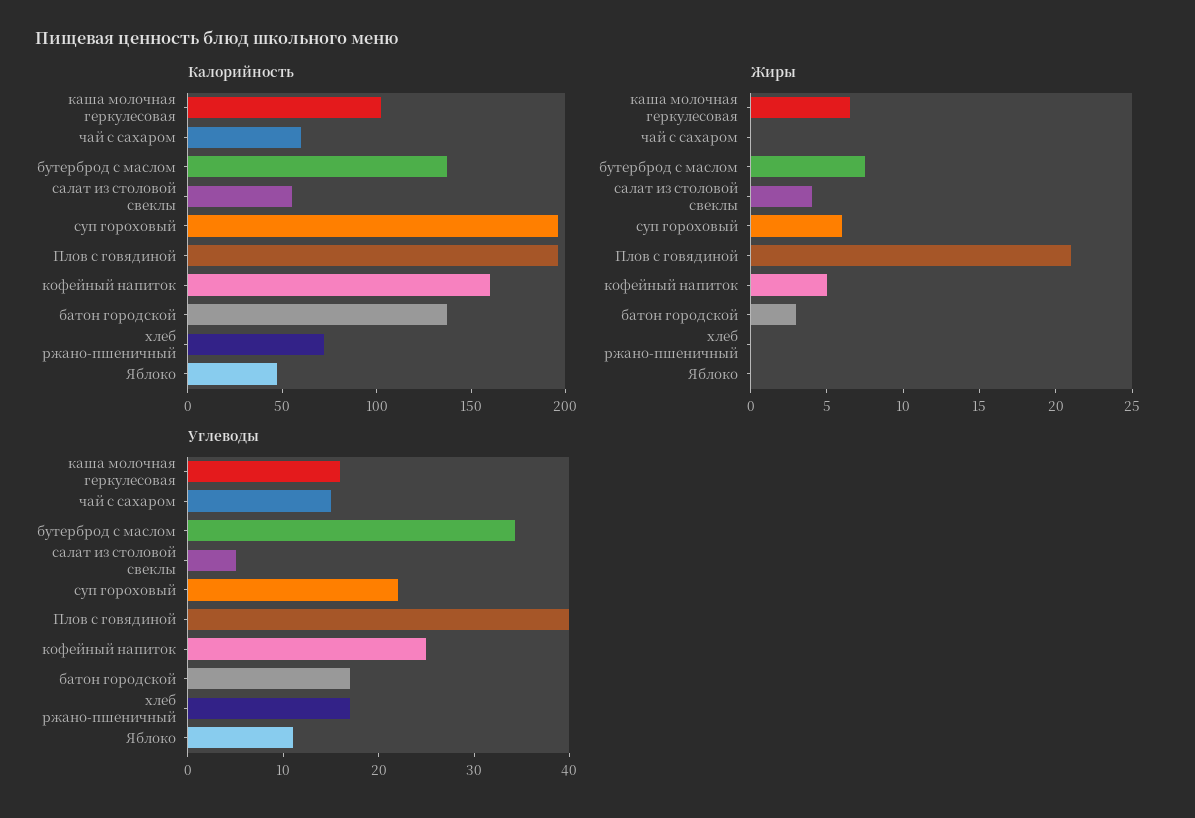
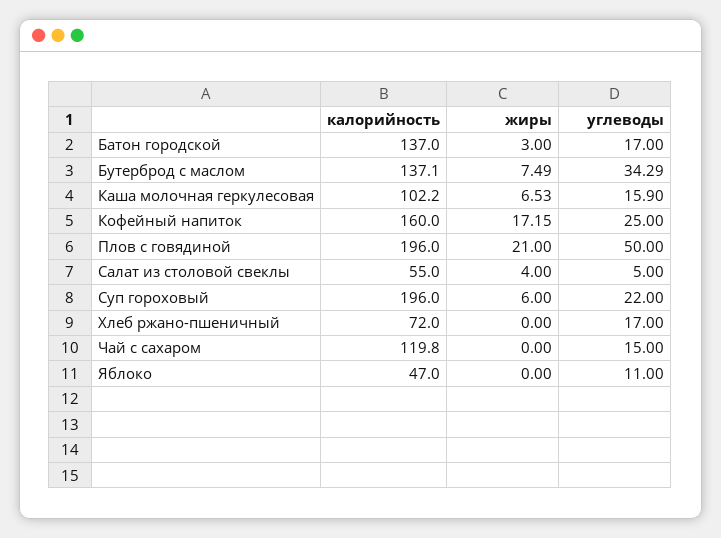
Калорийность, чай с сахаром: 60 -> 119.8
Жиры, кофейный напиток: 5 -> 17.15
Углеводы, Плов с говядиной: 40 -> 50

